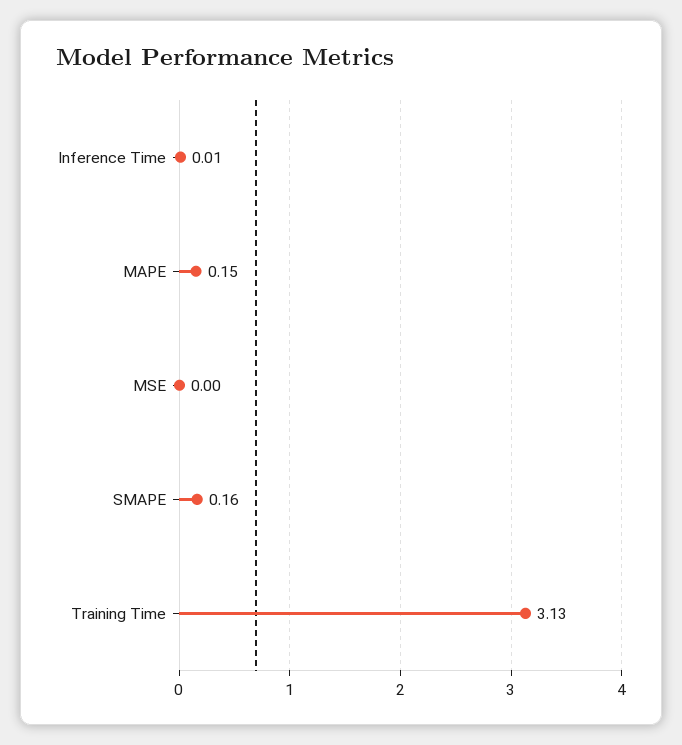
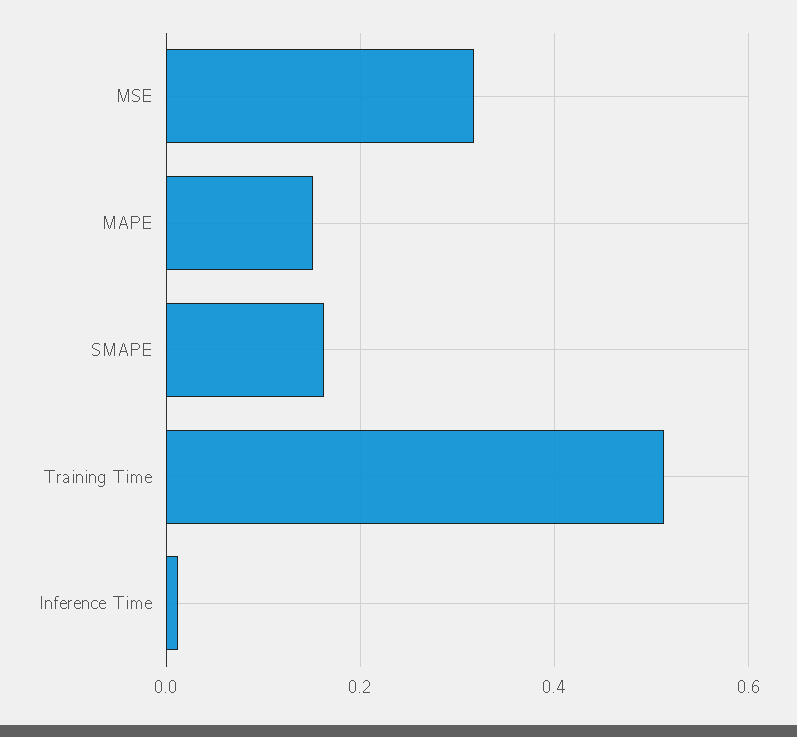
MSE: 0 -> 0.32
Training Time: 3.13 -> 0.52

